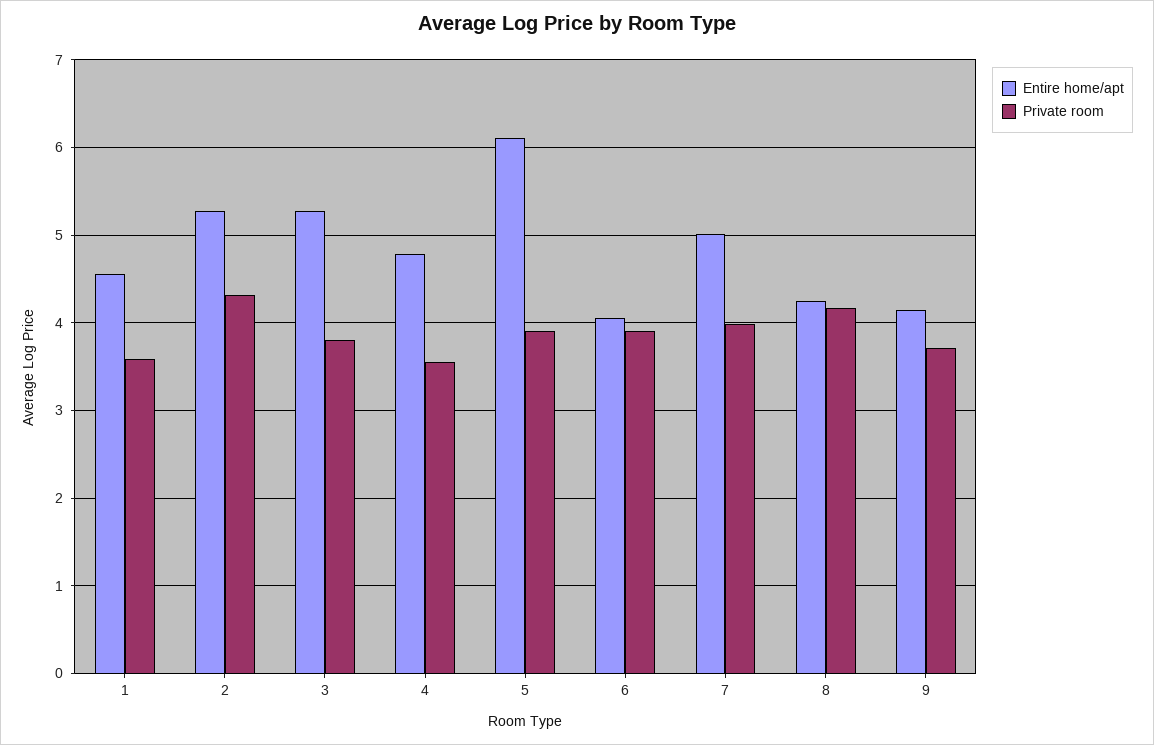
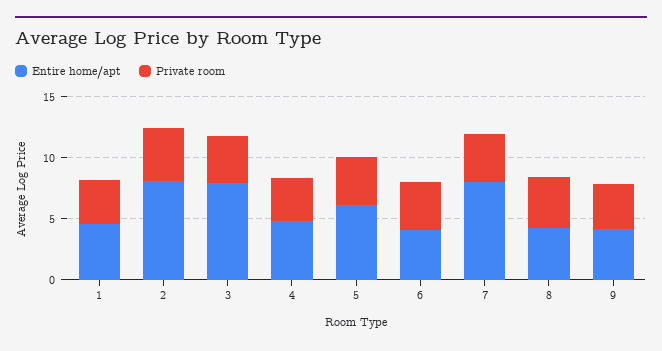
Entire home/apt, 2: 5.3 -> 8
Entire home/apt, 3: 5.3 -> 8
Entire home/apt, 7: 5 -> 8

